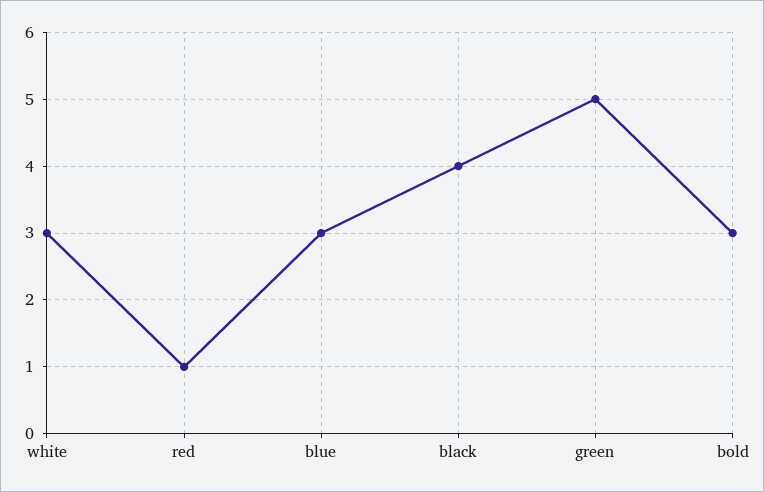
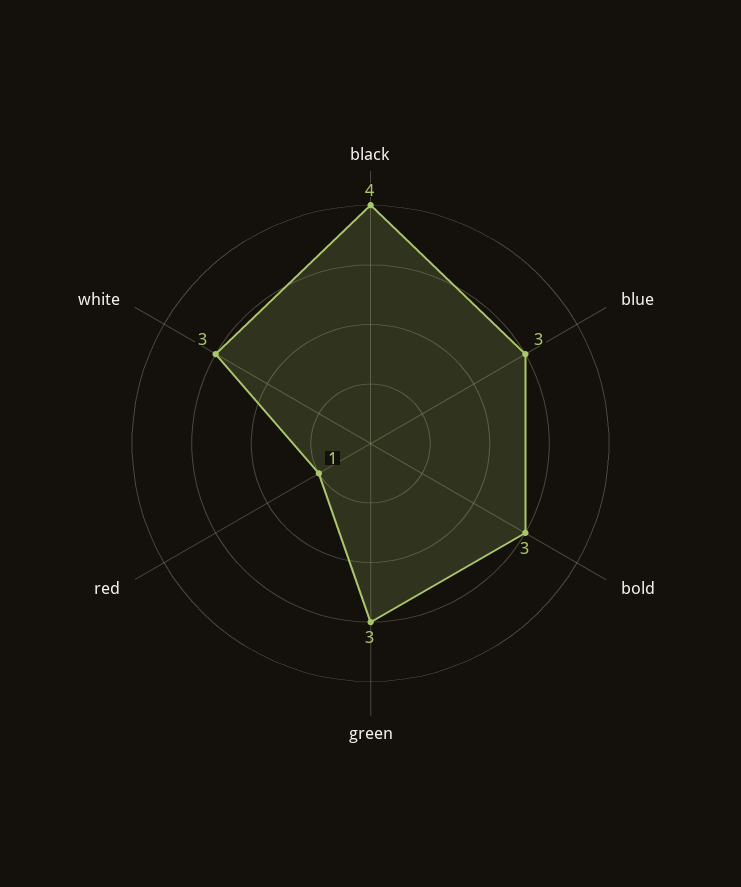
green: 5 -> 3

